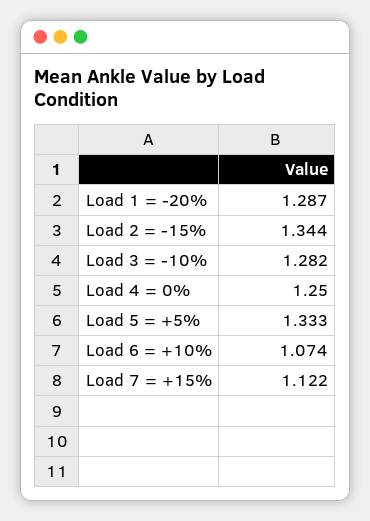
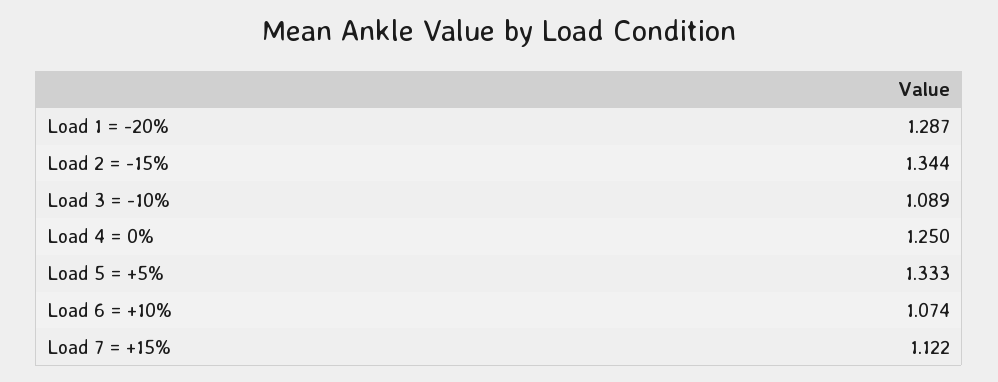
Load 3 = -10%: 1.282 -> 1.089

